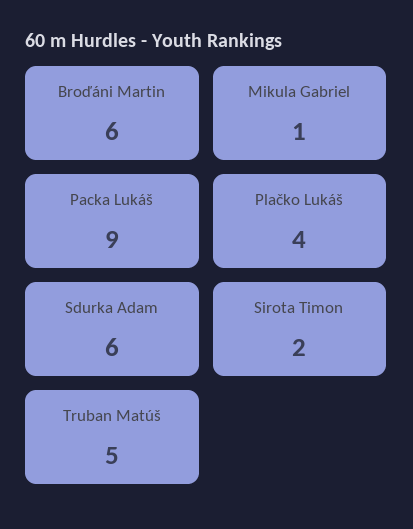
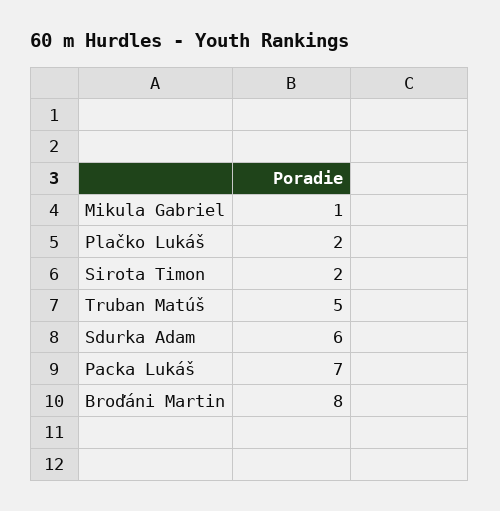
Broďáni Martin: 6 -> 8
Packa Lukáš: 9 -> 7
Plačko Lukáš: 4 -> 2

